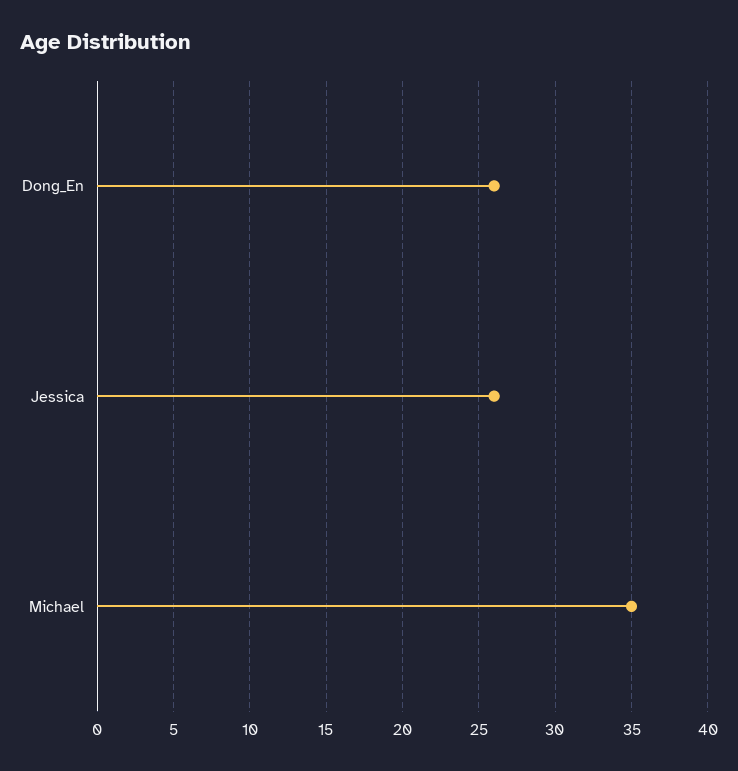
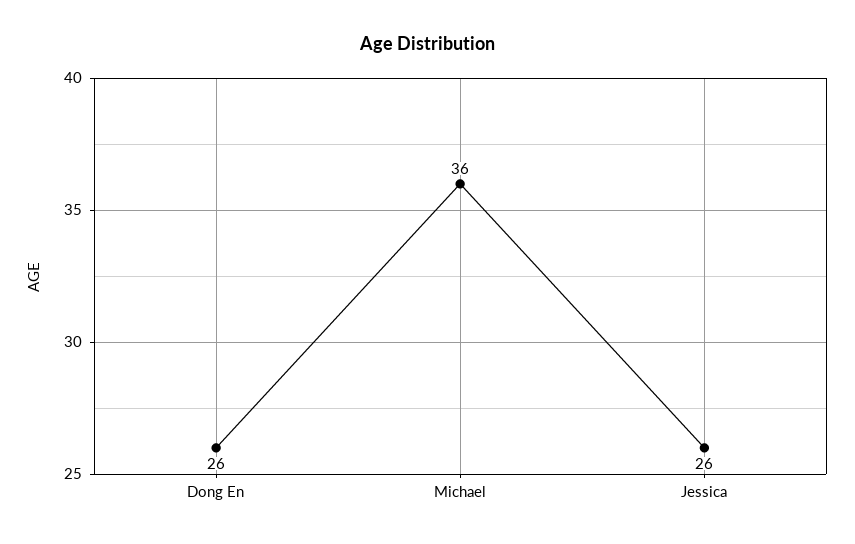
Michael: 35 -> 36

